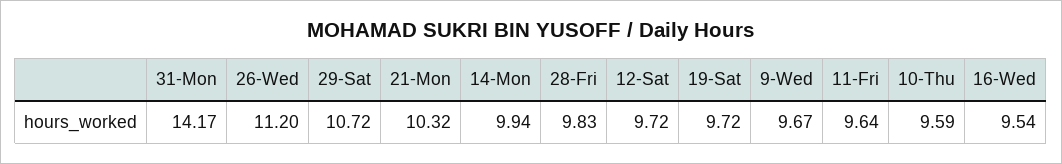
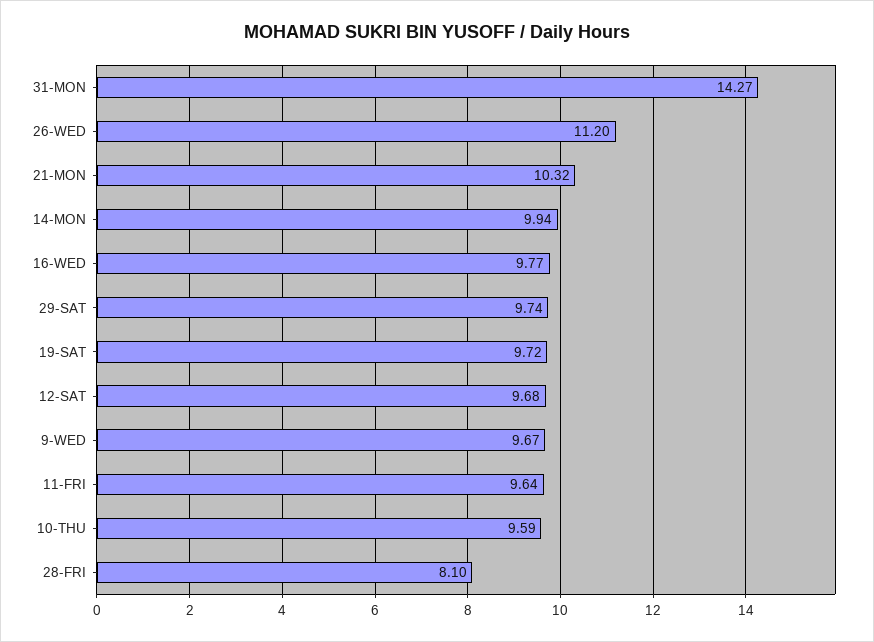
31-Mon: 14.17 -> 14.27
29-Sat: 10.72 -> 9.74
28-Fri: 9.83 -> 8.1
12-Sat: 9.72 -> 9.68
16-Wed: 9.54 -> 9.77

